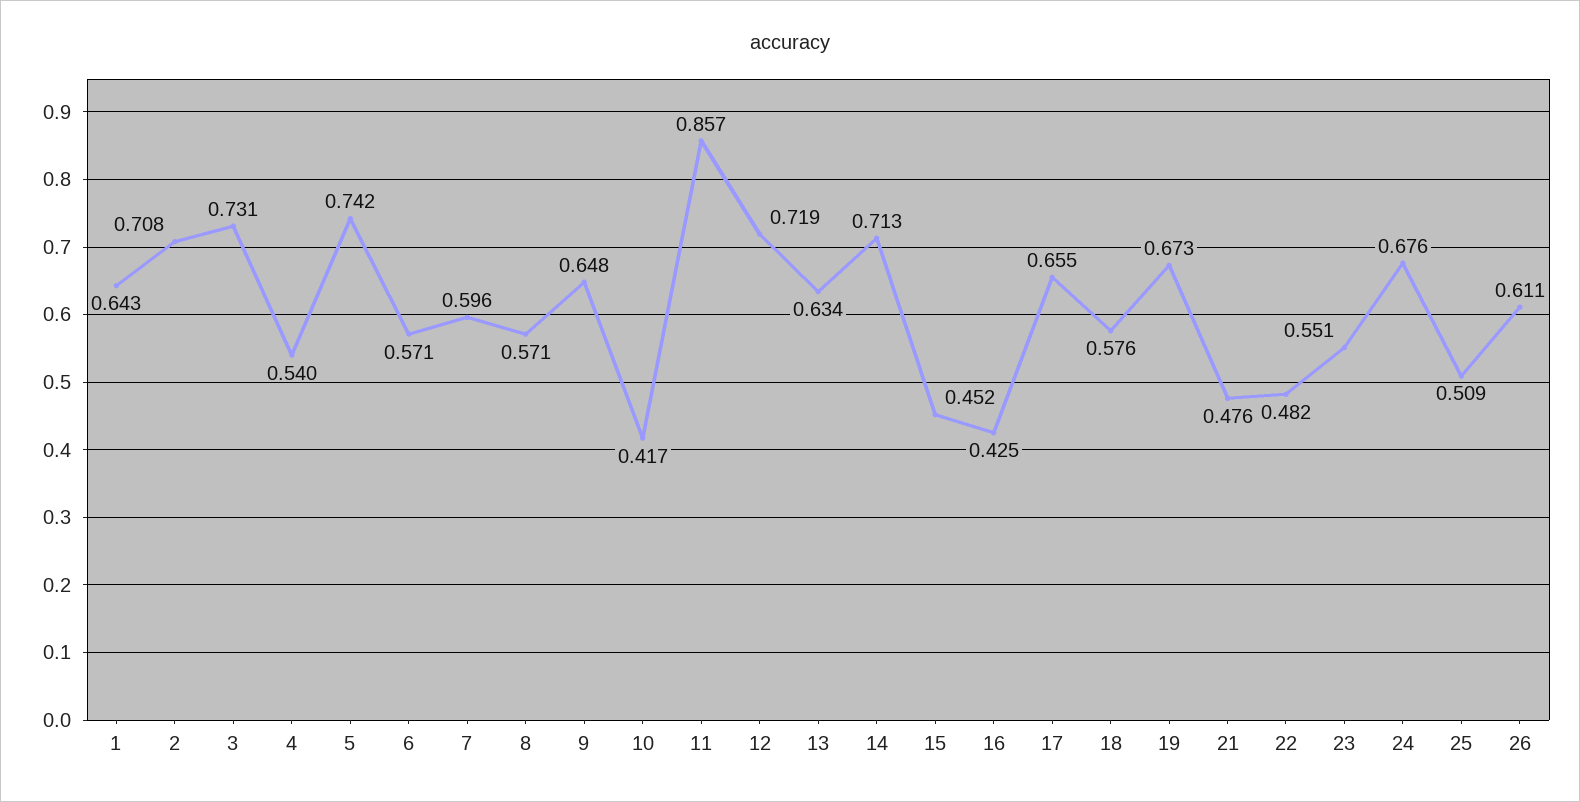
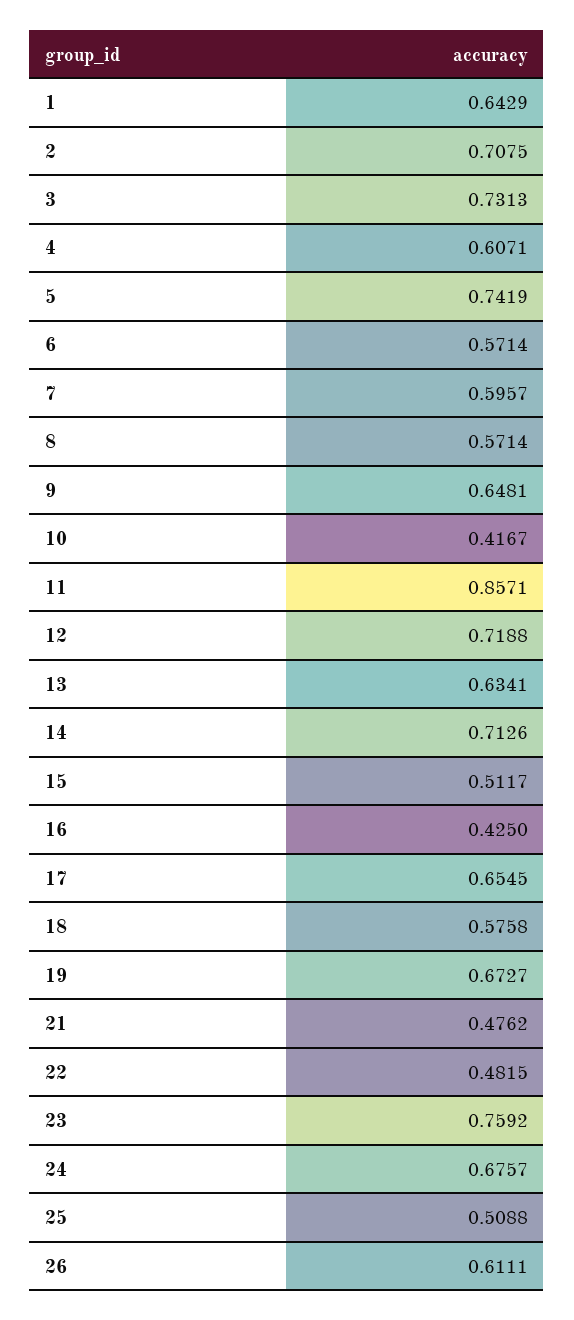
4: 0.54 -> 0.6071
15: 0.452 -> 0.5117
23: 0.551 -> 0.7592

